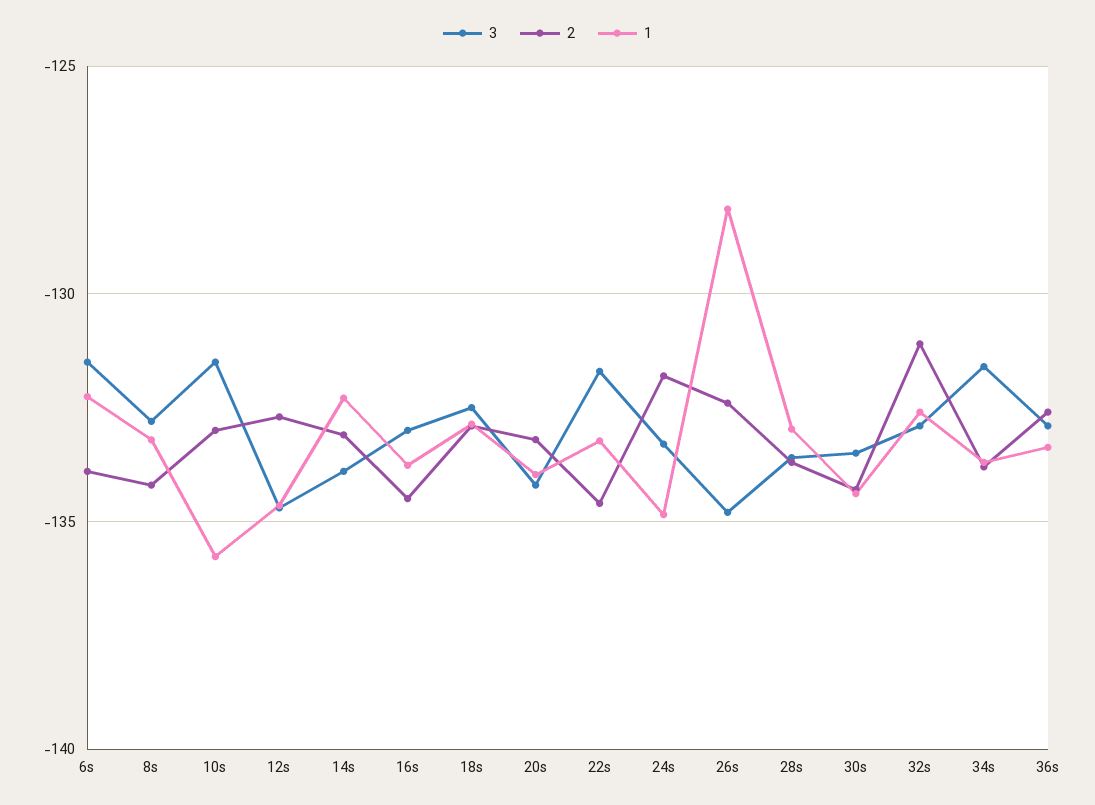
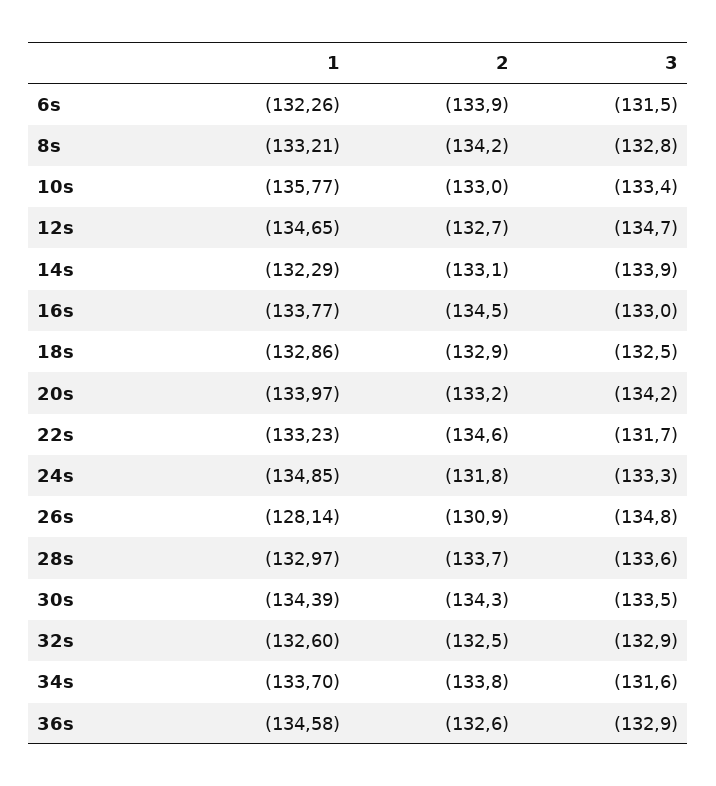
3, 10s: -131.5 -> -133.4
2, 26s: -132.5 -> -130.9
2, 32s: -131 -> -132.5
1, 36s: -133.5 -> -134.58

